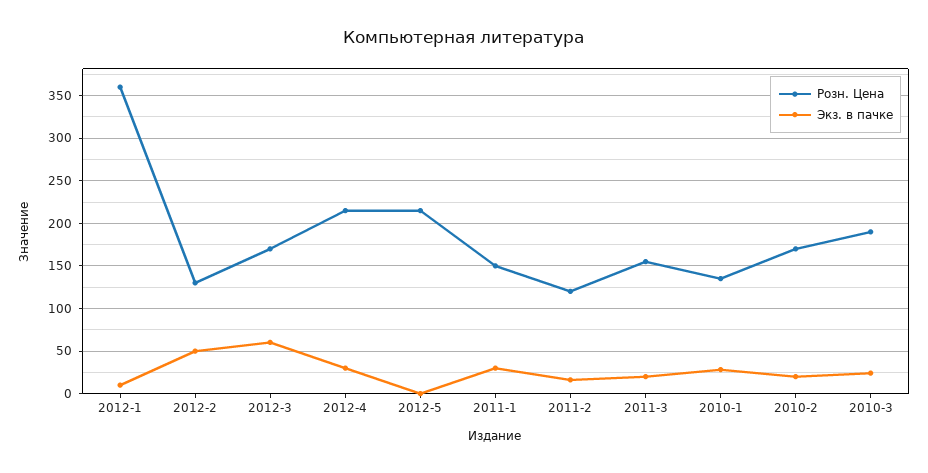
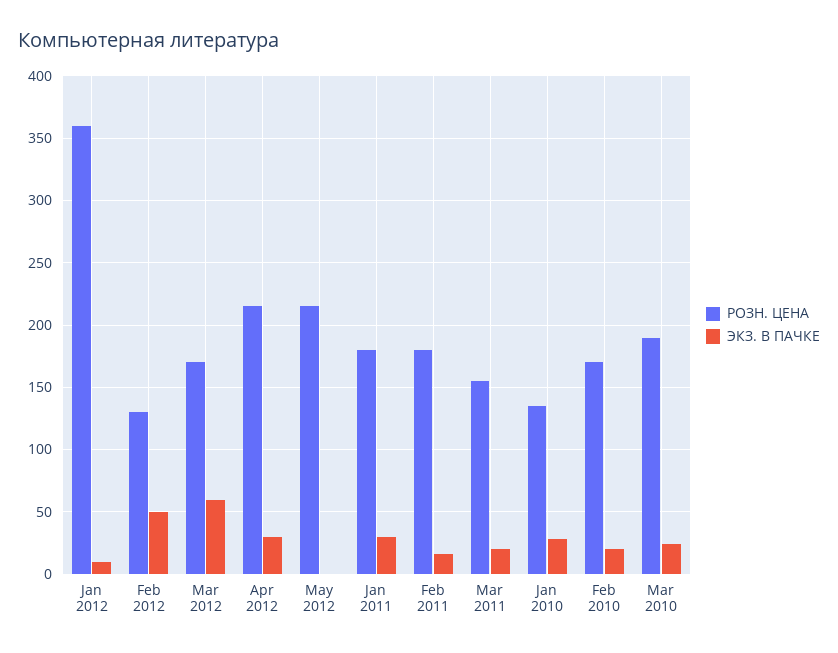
Розн. Цена, 2011-1: 150 -> 180
Розн. Цена, 2011-2: 120 -> 180

